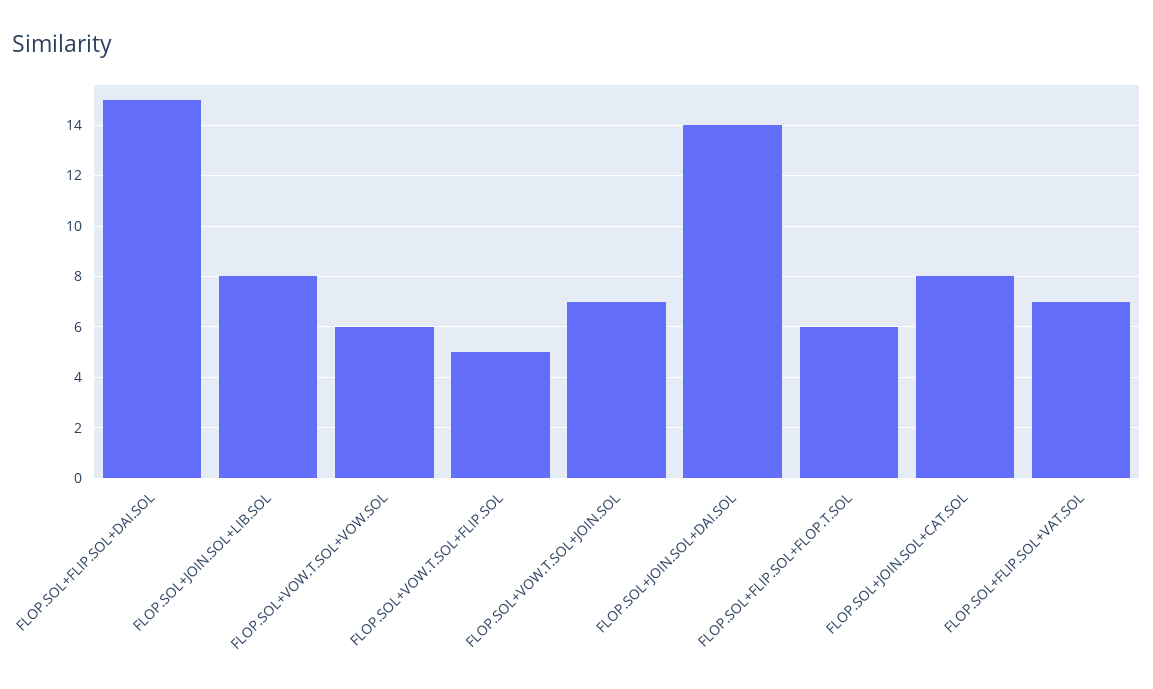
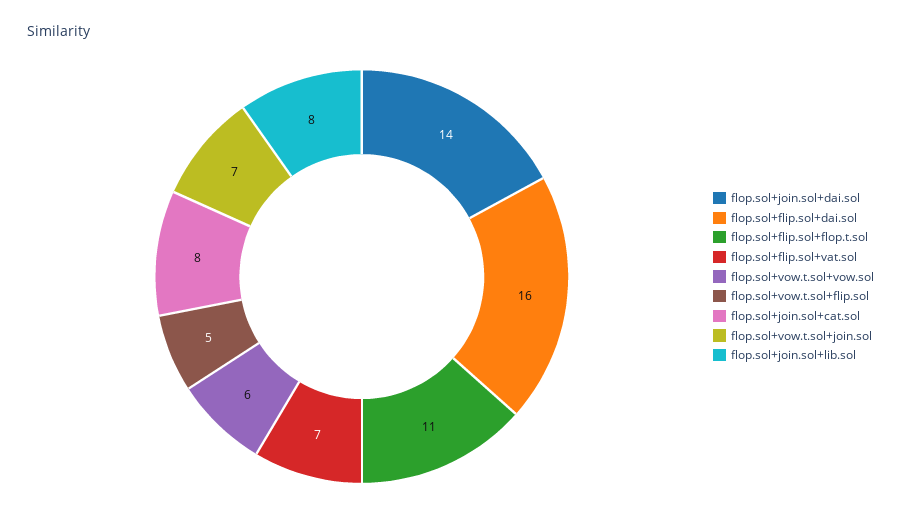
FLOP.SOL+FLIP.SOL+DAI.SOL: 15 -> 16
FLOP.SOL+FLIP.SOL+FLOP.T.SOL: 6 -> 11

